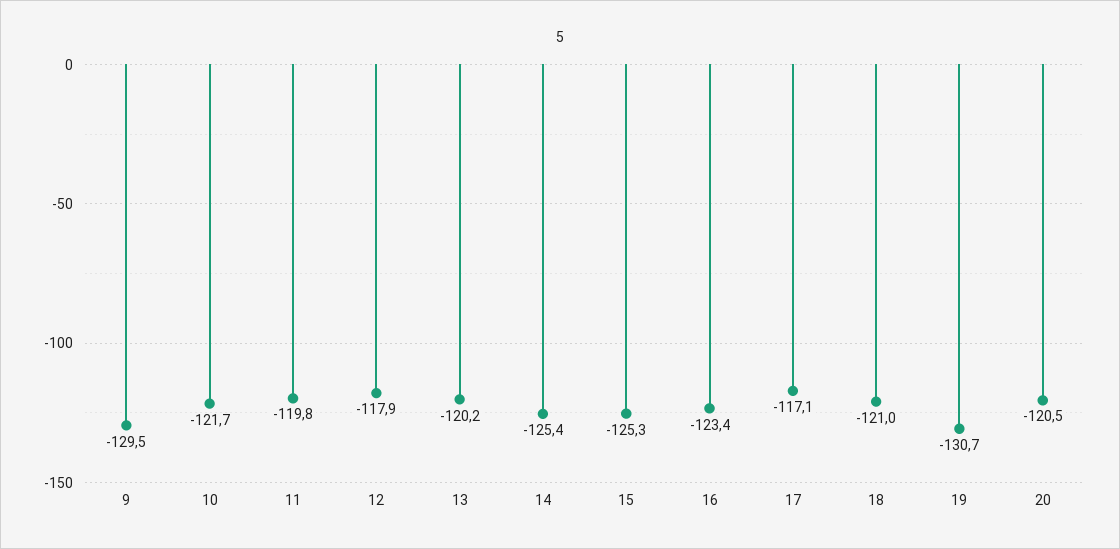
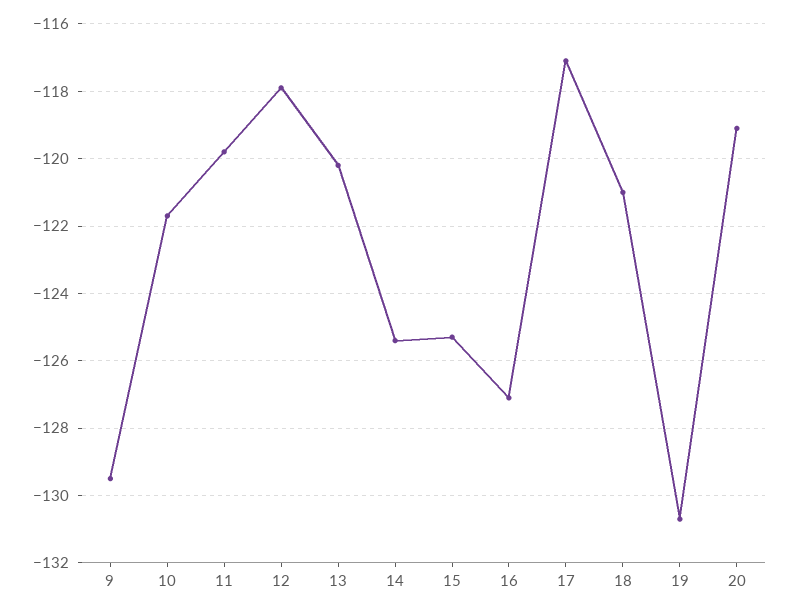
16: -123.4 -> -127
20: -120.5 -> -119

